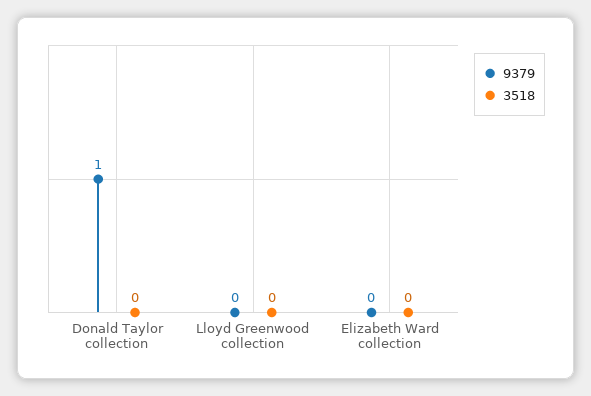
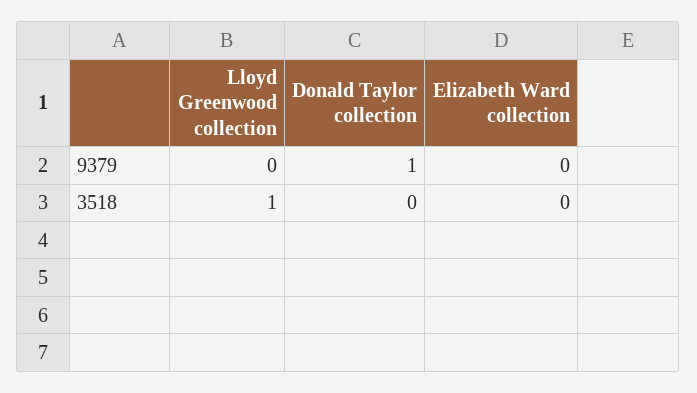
3518, Lloyd Greenwood collection: 0 -> 1

